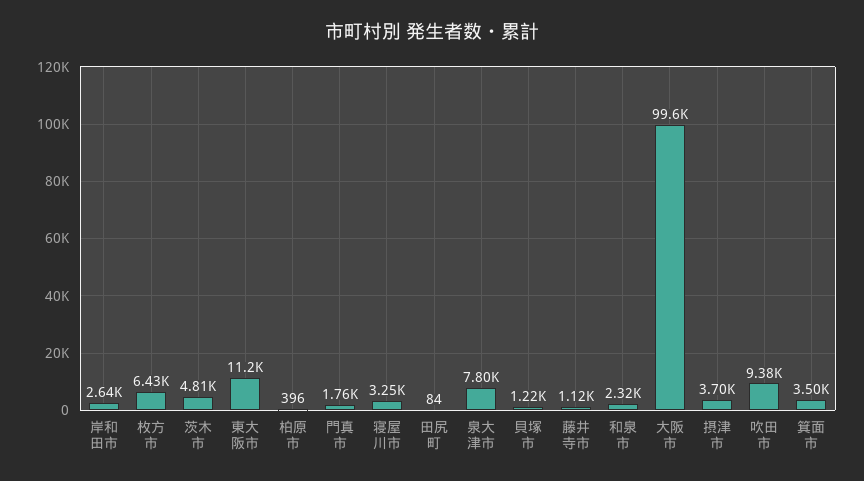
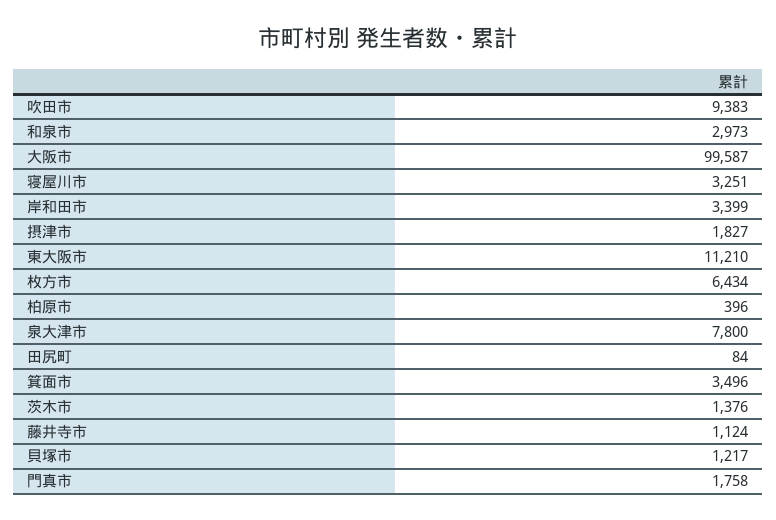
岸和田市: 2640 -> 3399
茨木市: 4810 -> 1376
和泉市: 2320 -> 2973
摂津市: 3700 -> 1827

